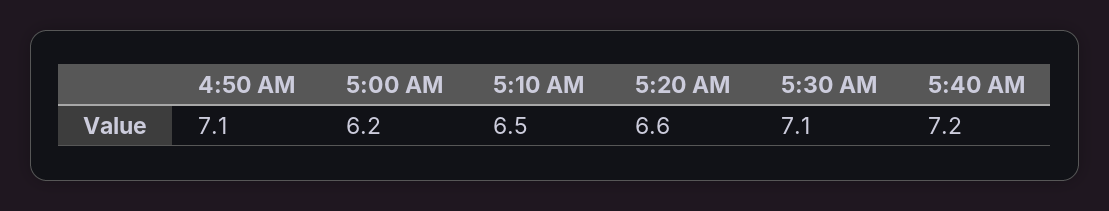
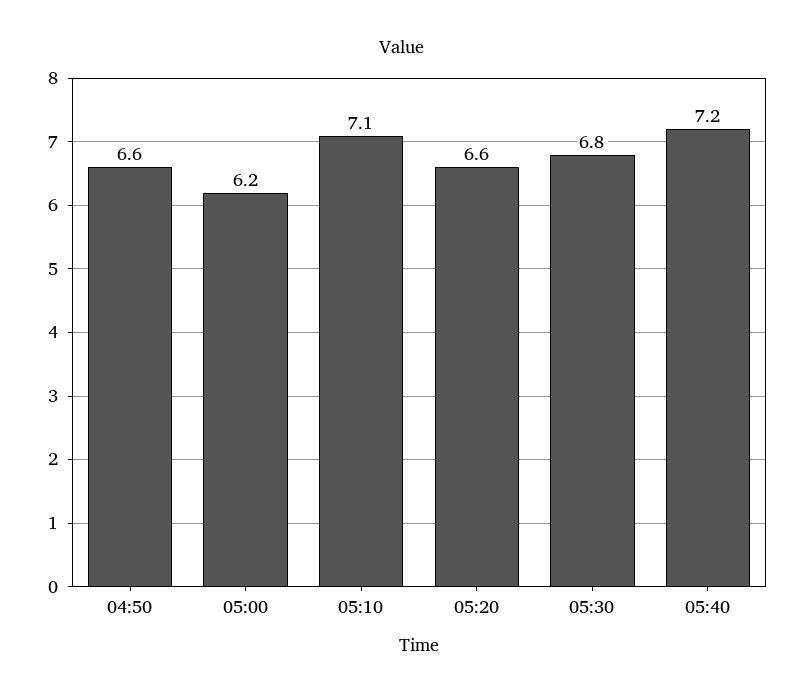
4:50 AM: 7.1 -> 6.6
5:10 AM: 6.5 -> 7.1
5:30 AM: 7.1 -> 6.8

